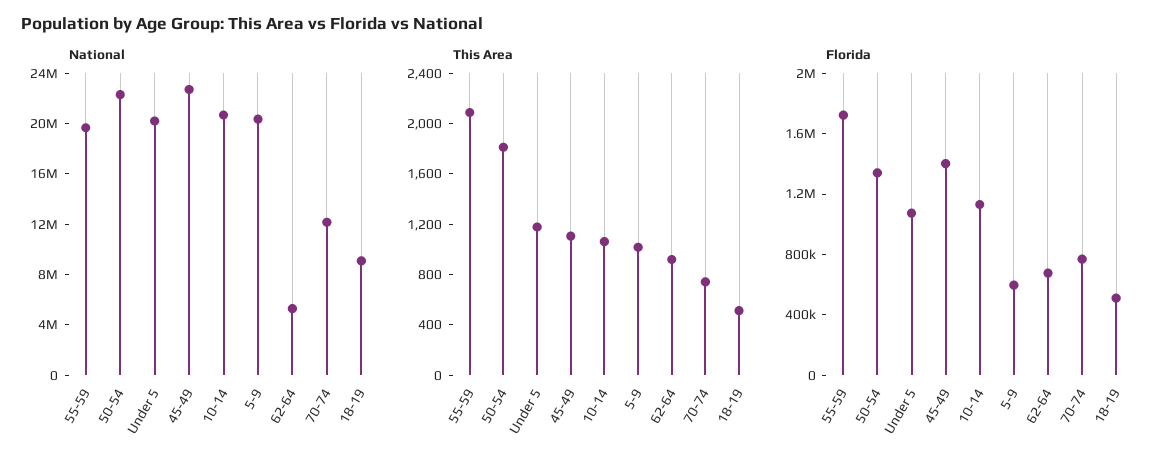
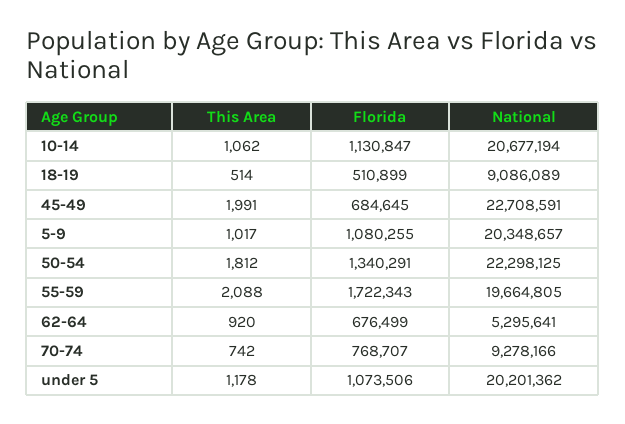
National, 70-74: 12000000 -> 9278166
This Area, 45-49: 1100 -> 1991
Florida, 45-49: 1400000 -> 684645
Florida, 5-9: 600000 -> 1080255

